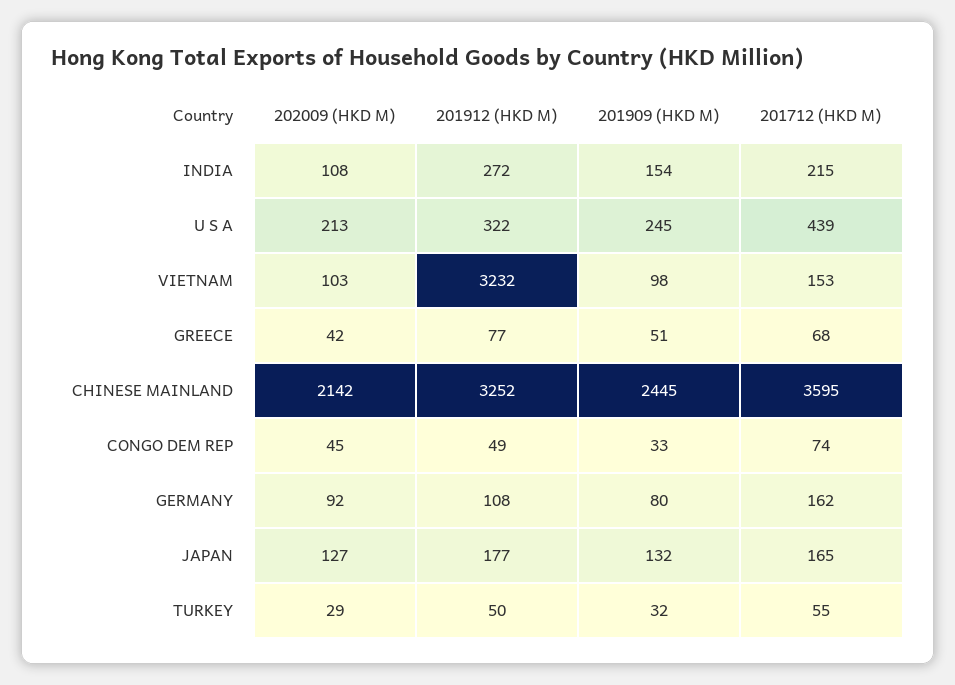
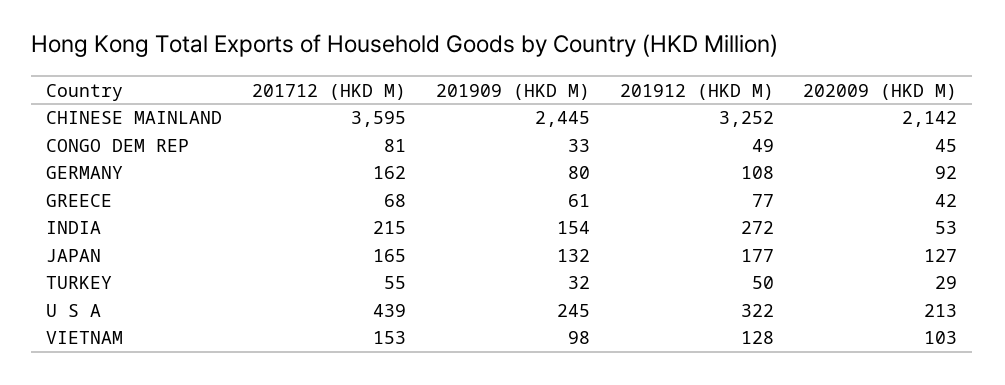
202009 (HKD M), INDIA: 108 -> 53
201912 (HKD M), VIETNAM: 3232 -> 128
201909 (HKD M), GREECE: 51 -> 61
201712 (HKD M), CONGO DEM REP: 74 -> 81

